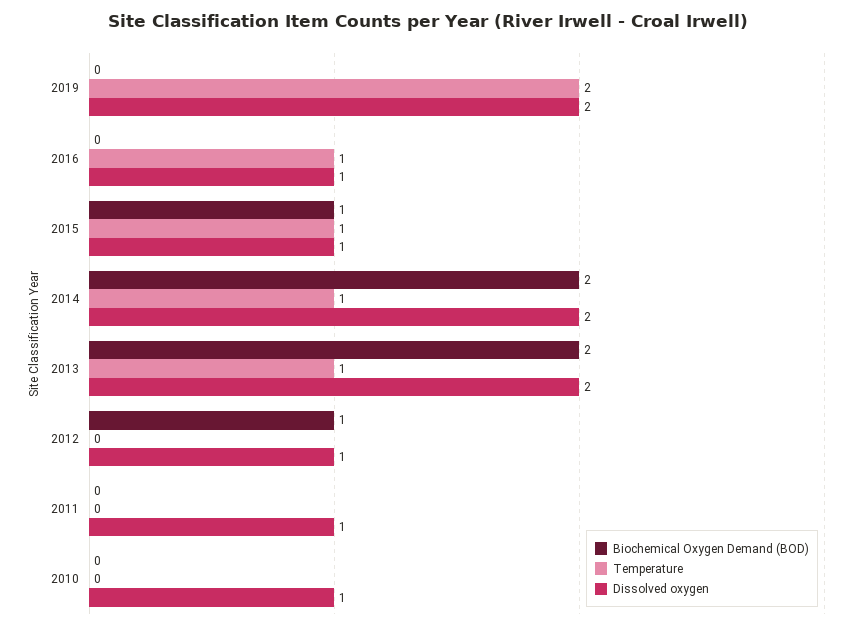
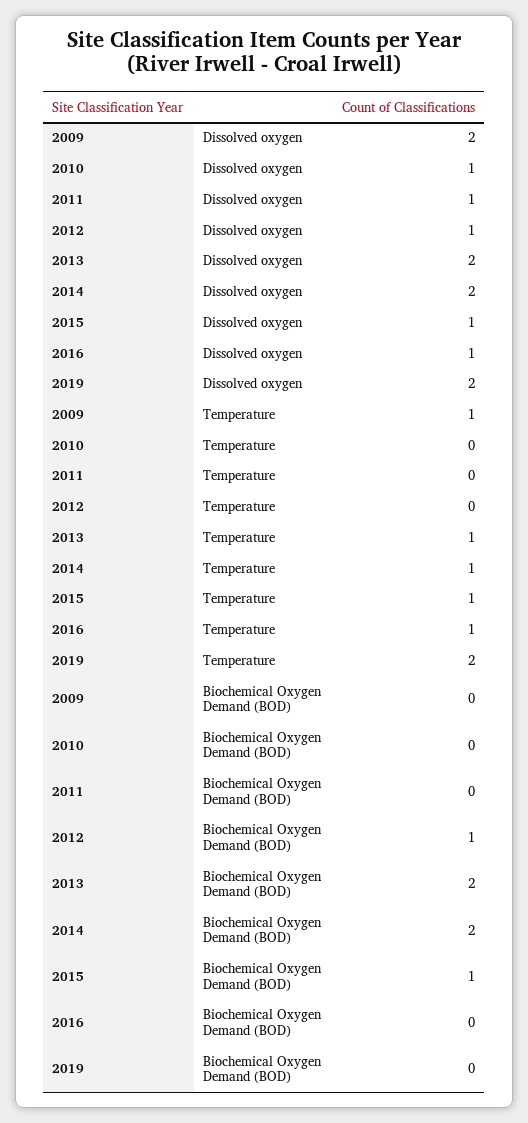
Dissolved oxygen, 2009: none -> 2
Temperature, 2009: none -> 1
Biochemical Oxygen Demand (BOD), 2009: none -> 0

